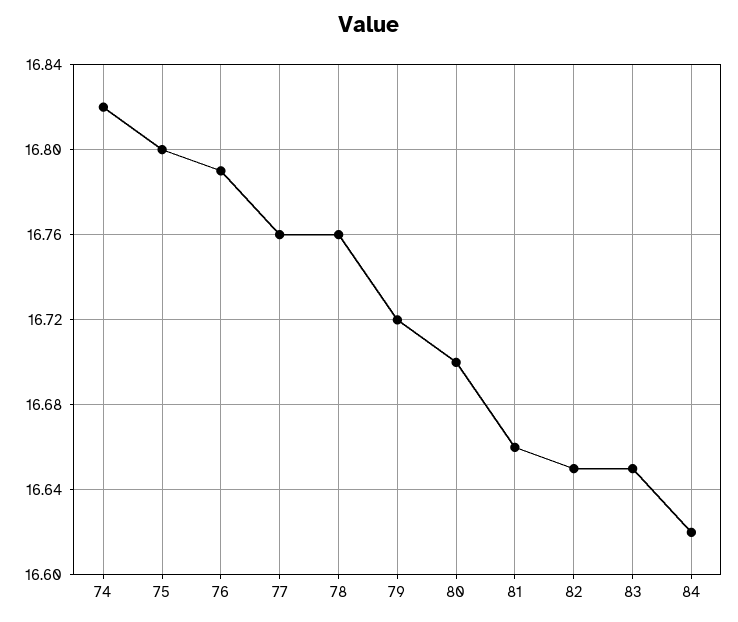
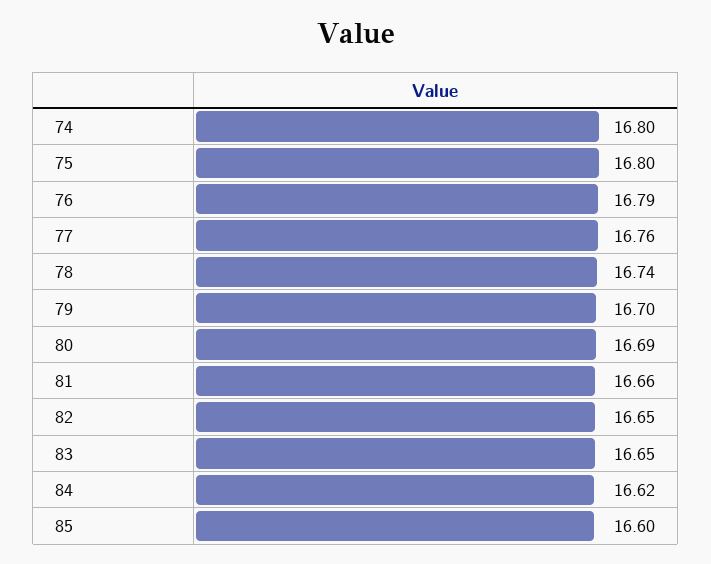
74: 16.82 -> 16.8
78: 16.76 -> 16.74
79: 16.72 -> 16.7
80: 16.7 -> 16.69
85: none -> 16.6

